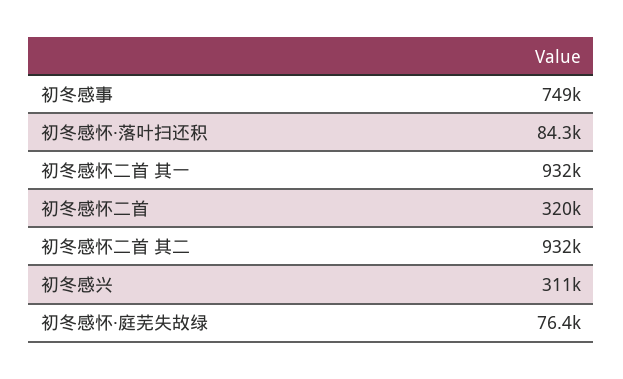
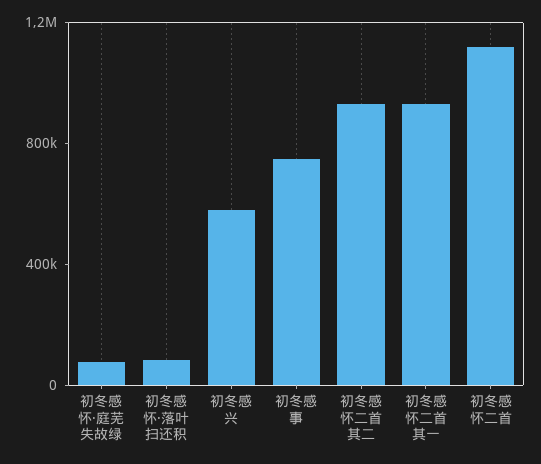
初冬感怀二首: 320000 -> 1100000
初冬感兴: 311000 -> 600000

